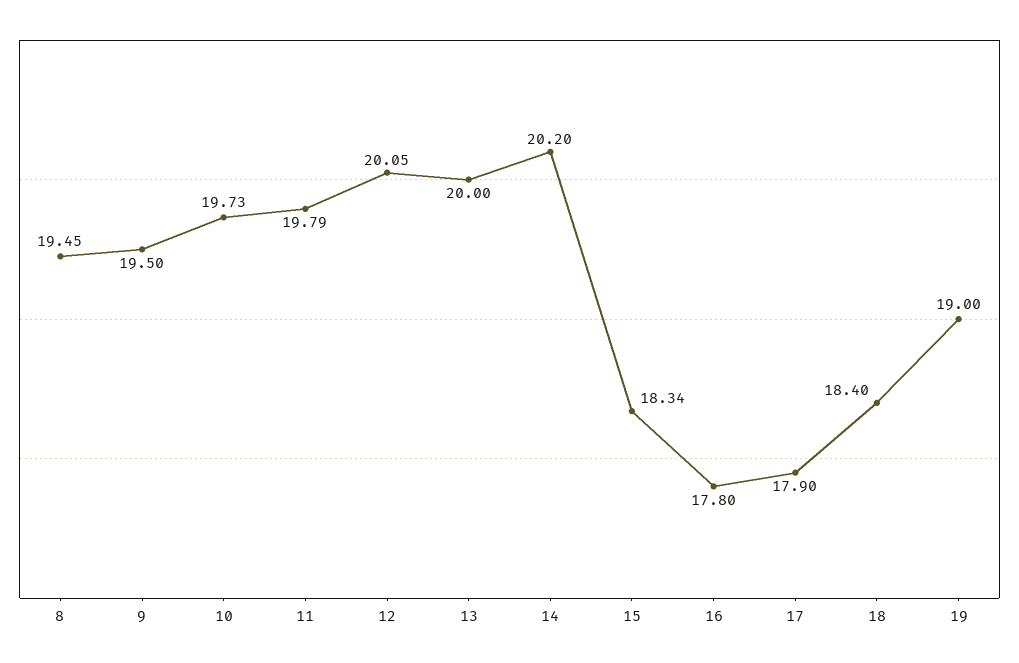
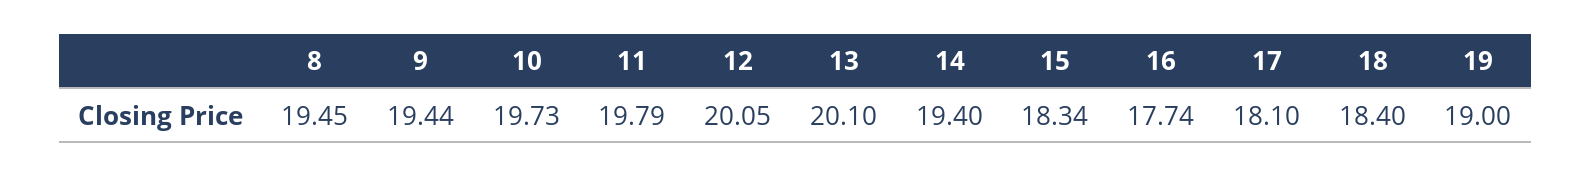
9: 19.5 -> 19.44
13: 20 -> 20.1
14: 20.2 -> 19.4
16: 17.8 -> 17.74
17: 17.9 -> 18.1

